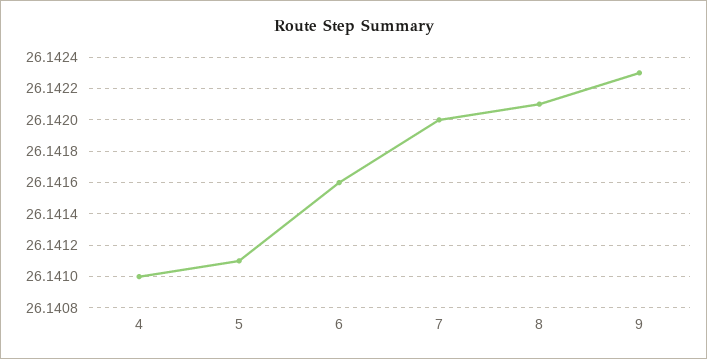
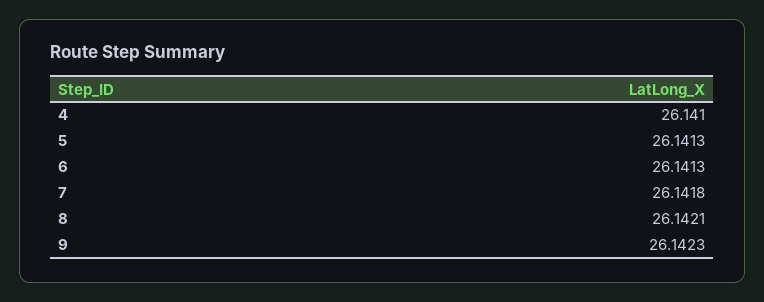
5: 26.1411 -> 26.1413
6: 26.1416 -> 26.1413
7: 26.142 -> 26.1418

